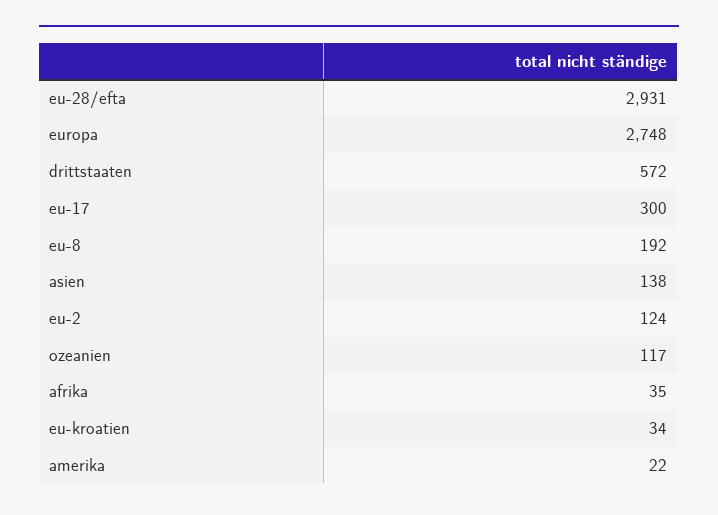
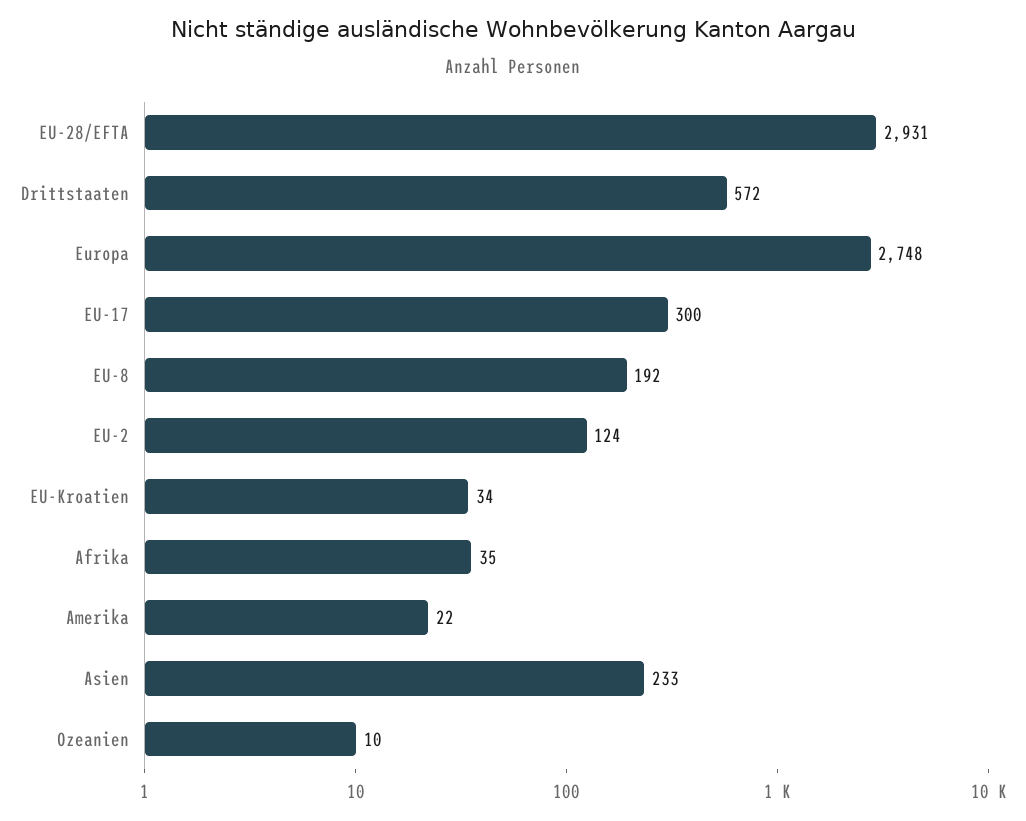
asien: 138 -> 233
ozeanien: 117 -> 10

